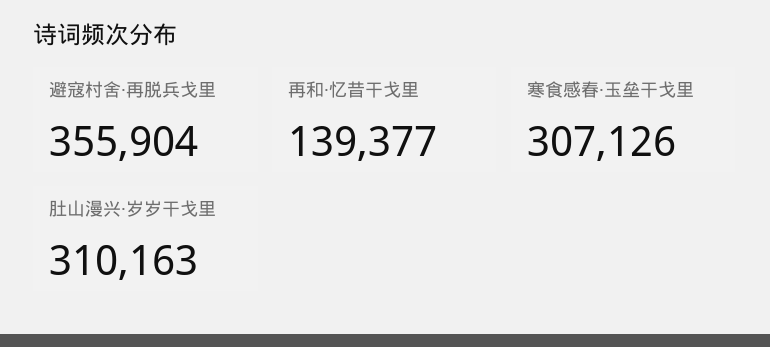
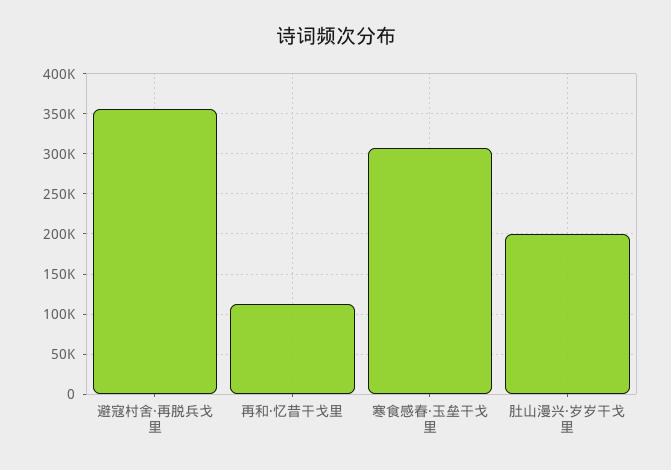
再和·忆昔干戈里: 139377 -> 110000
肚山漫兴·岁岁干戈里: 310163 -> 200000

